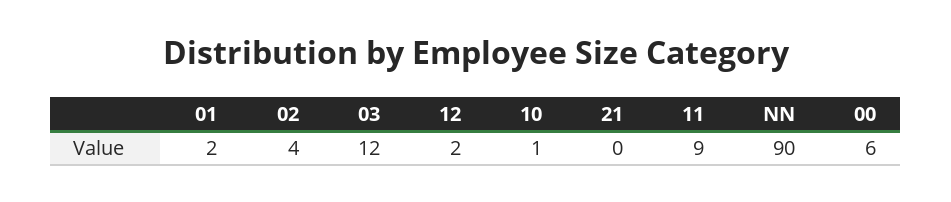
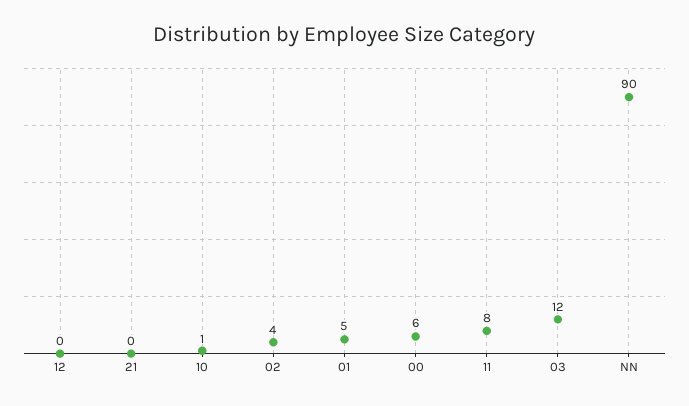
01: 2 -> 5
12: 2 -> 0
11: 9 -> 8

